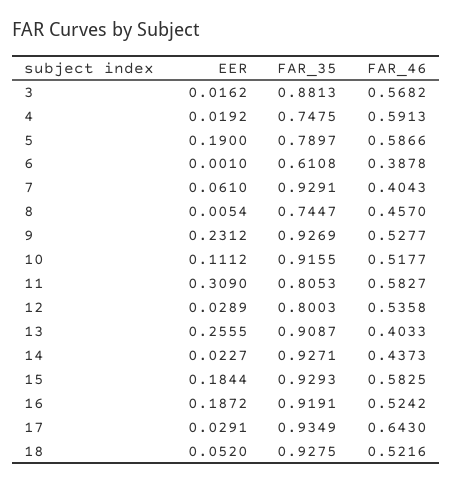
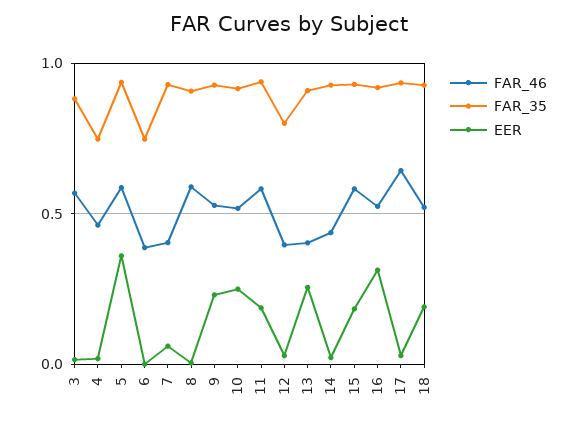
FAR_46, 4: 0.5913 -> 0.45
EER, 5: 0.19 -> 0.35
FAR_35, 5: 0.7897 -> 0.95
FAR_35, 6: 0.6108 -> 0.75
FAR_35, 8: 0.7447 -> 0.9
FAR_46, 8: 0.457 -> 0.6
EER, 10: 0.1112 -> 0.25
EER, 11: 0.309 -> 0.2
FAR_35, 11: 0.8053 -> 0.95
FAR_46, 12: 0.5358 -> 0.4
EER, 16: 0.1872 -> 0.3
EER, 18: 0.052 -> 0.2

